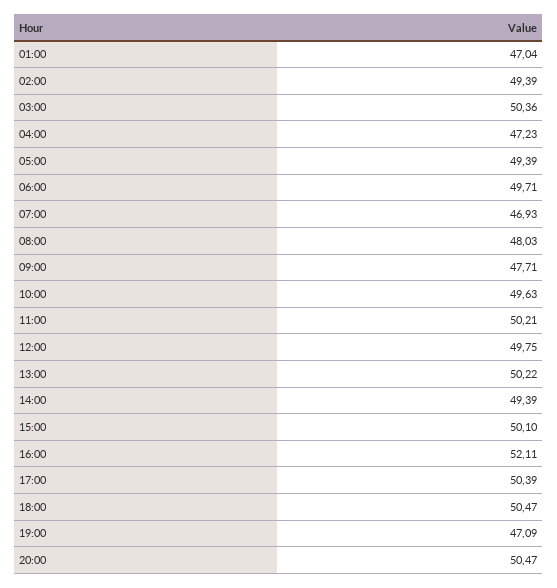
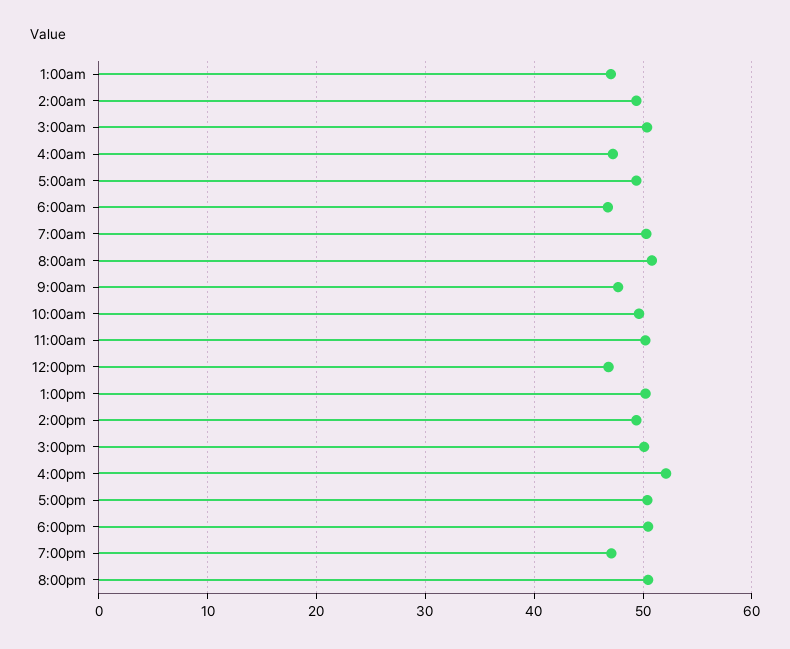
06:00: 49.71 -> 47
07:00: 46.93 -> 50
08:00: 48.03 -> 51
12:00: 49.75 -> 47

